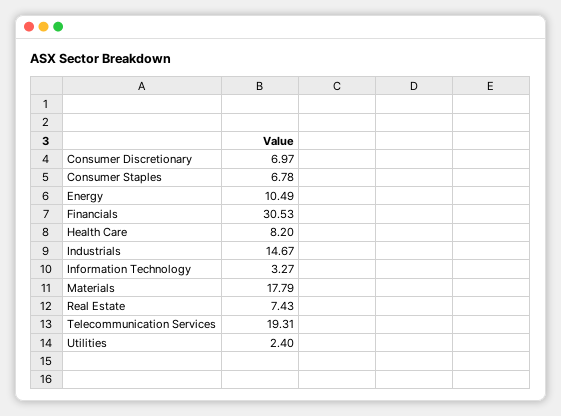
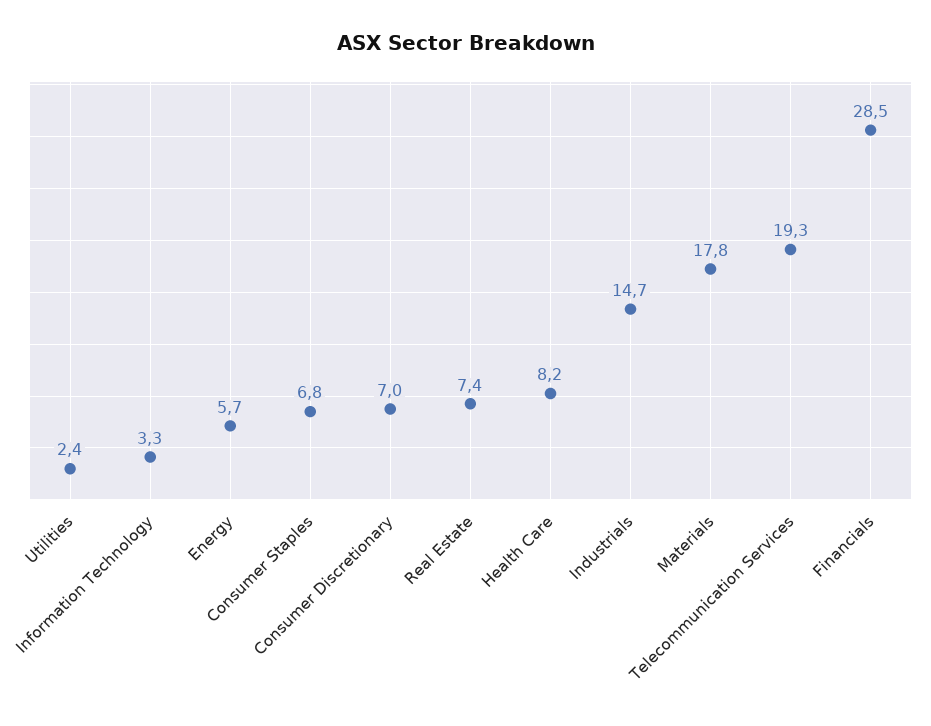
Energy: 10.49 -> 5.7
Financials: 30.53 -> 28.5

